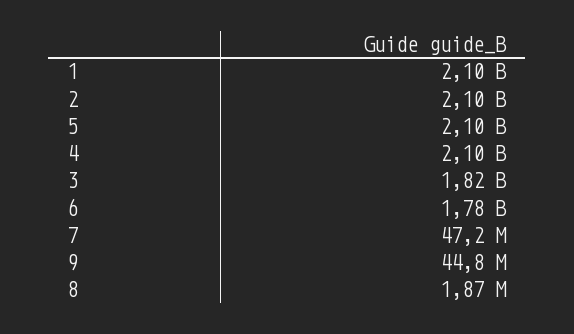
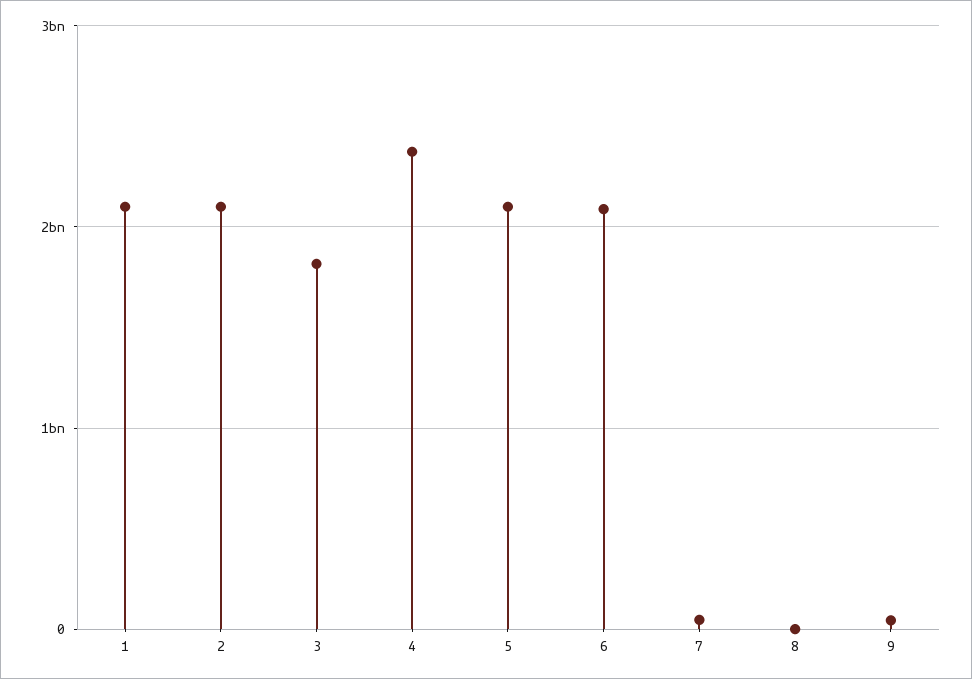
4: 2100000000 -> 2400000000
6: 1780000000 -> 2100000000

